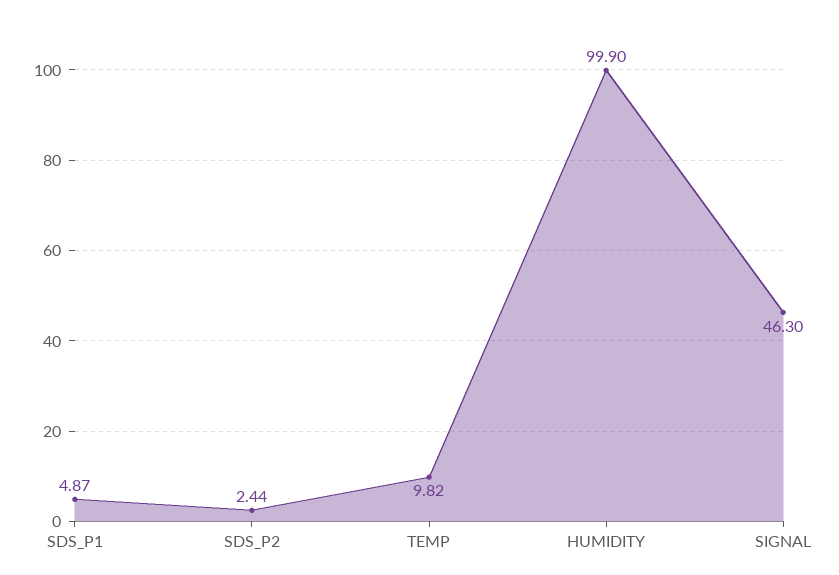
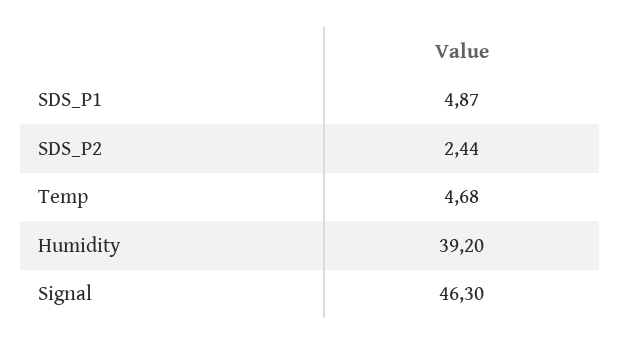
TEMP: 9.82 -> 4.68
HUMIDITY: 99.9 -> 39.2

